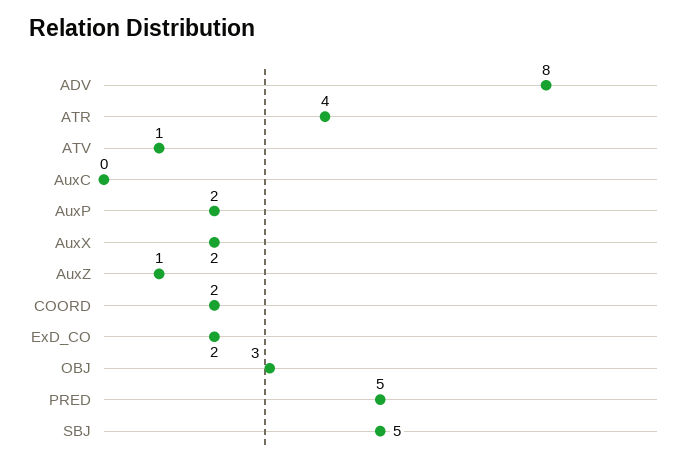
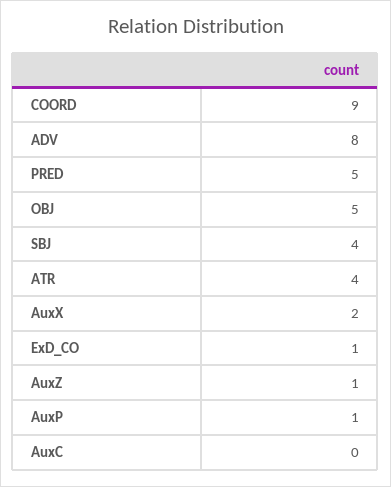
ATV: 1 -> none
AuxP: 2 -> 1
COORD: 2 -> 9
ExD_CO: 2 -> 1
OBJ: 3 -> 5
SBJ: 5 -> 4

